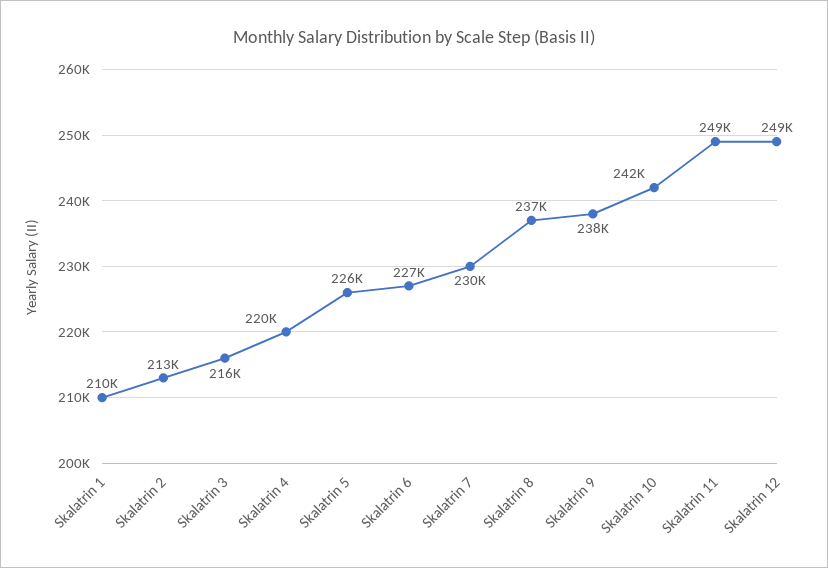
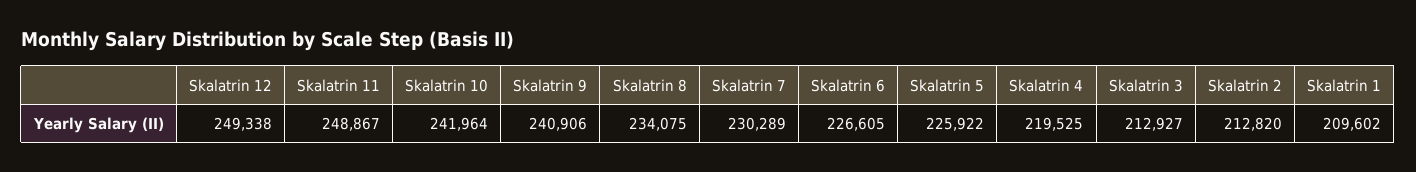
Skalatrin 3: 216000 -> 212927
Skalatrin 8: 237000 -> 234075
Skalatrin 9: 238000 -> 240906

